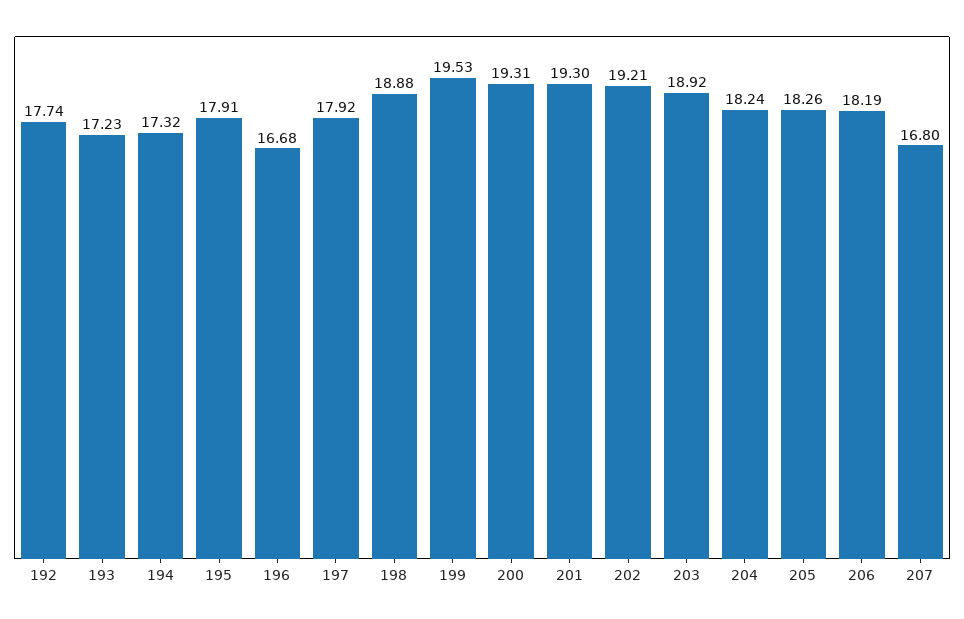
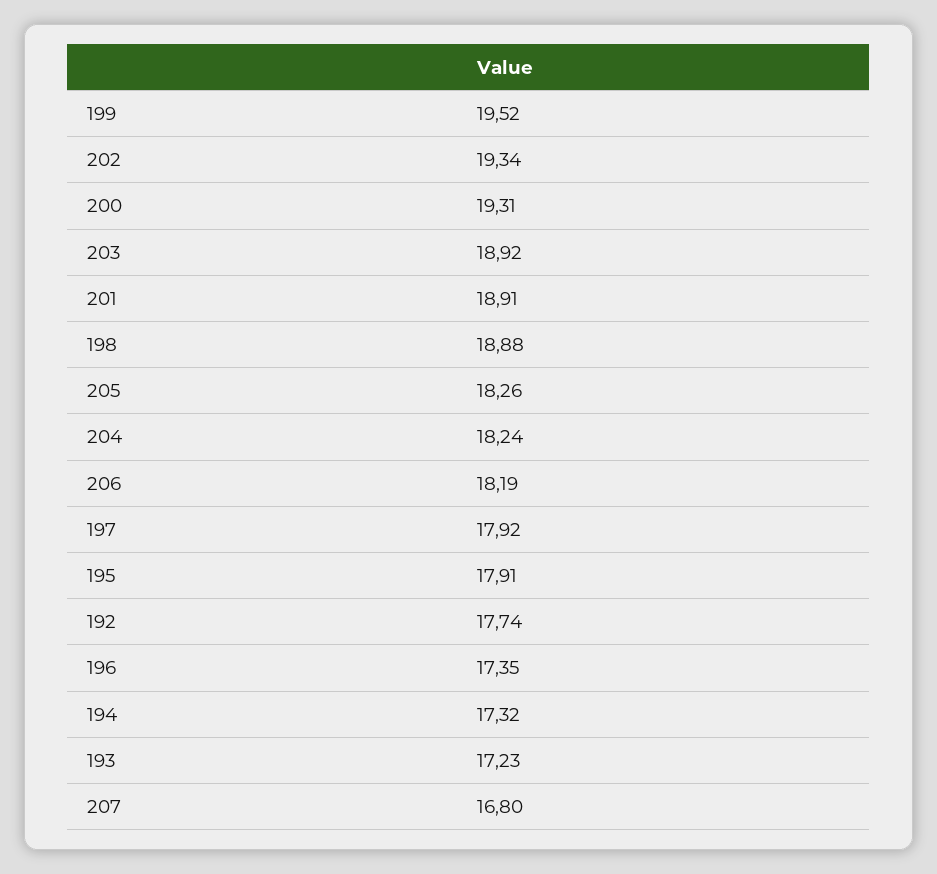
196: 16.68 -> 17.35
199: 19.53 -> 19.52
201: 19.3 -> 18.91
202: 19.21 -> 19.34

